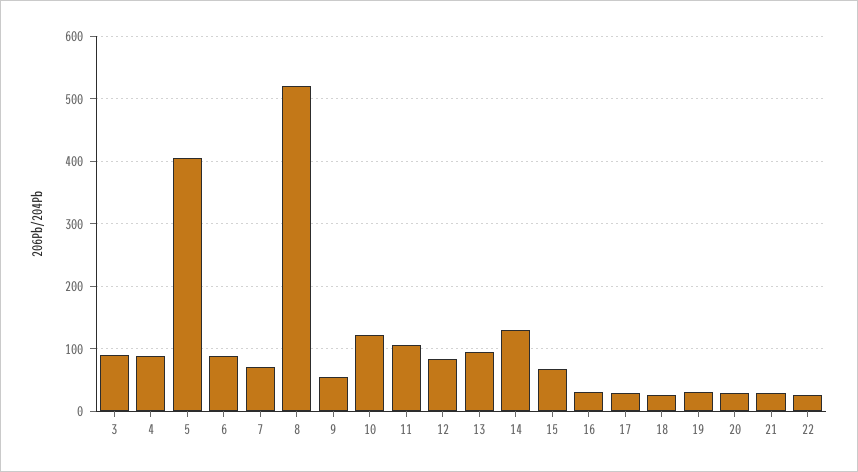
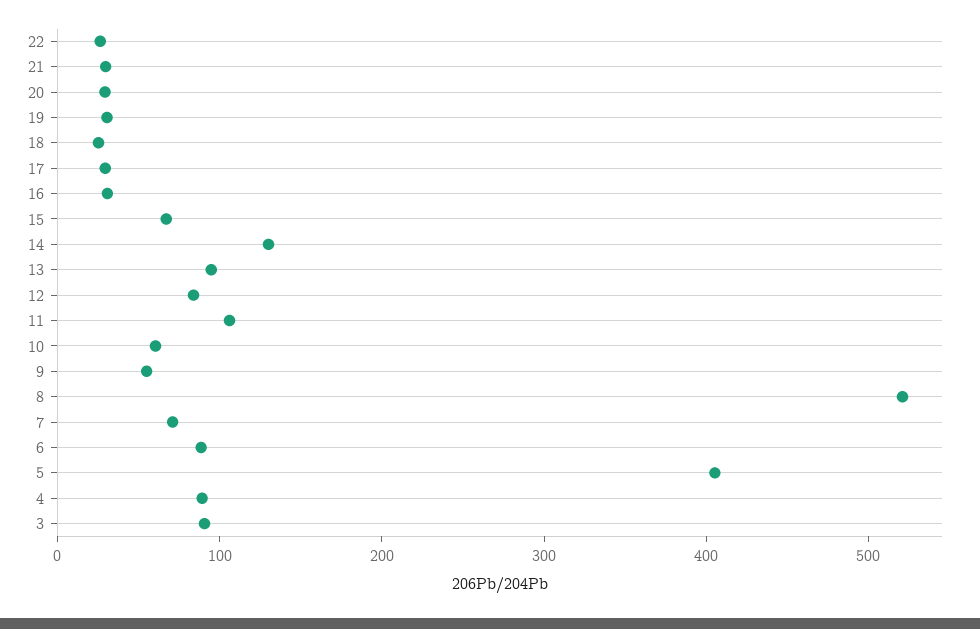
10: 120 -> 60

